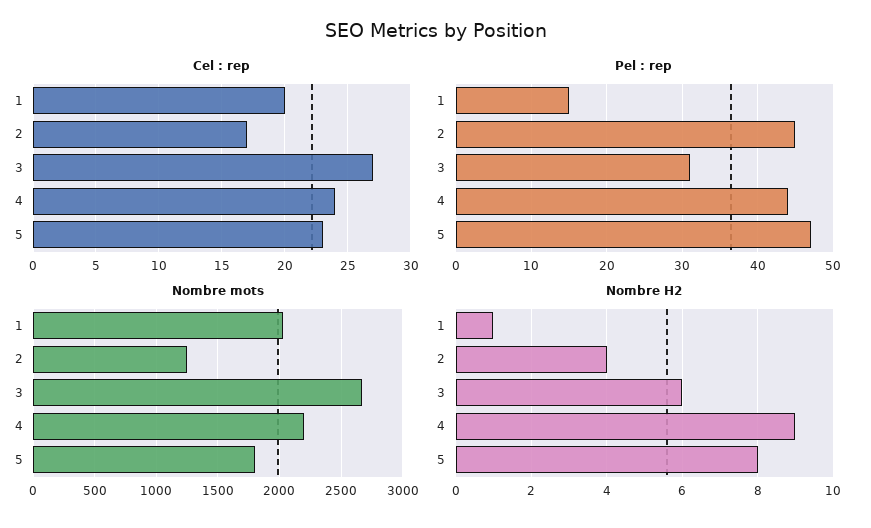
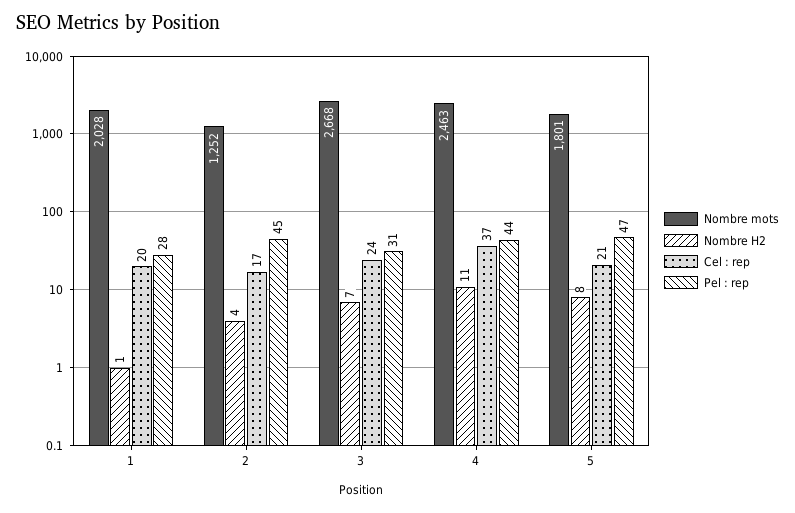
Cel : rep, 3: 27 -> 24
Cel : rep, 4: 24 -> 37
Cel : rep, 5: 23 -> 21
Pel : rep, 1: 15 -> 28
Nombre mots, 4: 2200 -> 2463
Nombre H2, 3: 6 -> 7
Nombre H2, 4: 9 -> 11

